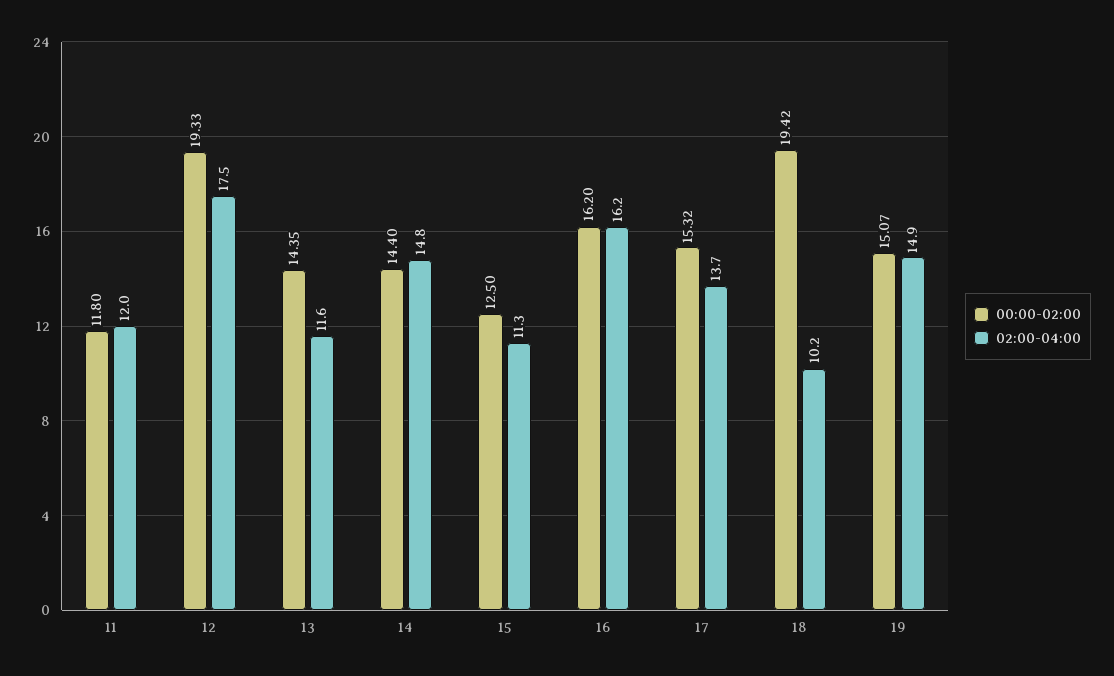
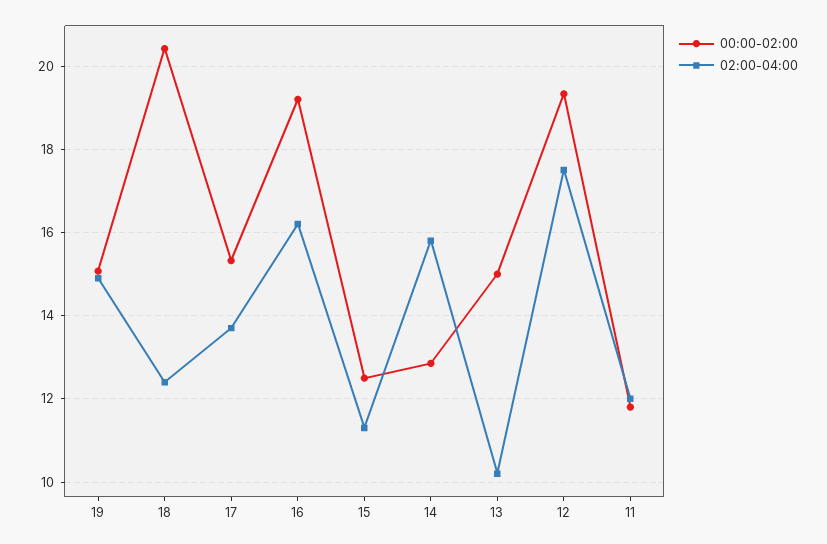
00:00-02:00, 13: 14.35 -> 15
02:00-04:00, 13: 11.6 -> 10.2
00:00-02:00, 14: 14.4 -> 12.8
02:00-04:00, 14: 14.8 -> 15.8
00:00-02:00, 16: 16.2 -> 19.2
00:00-02:00, 18: 19.42 -> 20.4
02:00-04:00, 18: 10.2 -> 12.4

